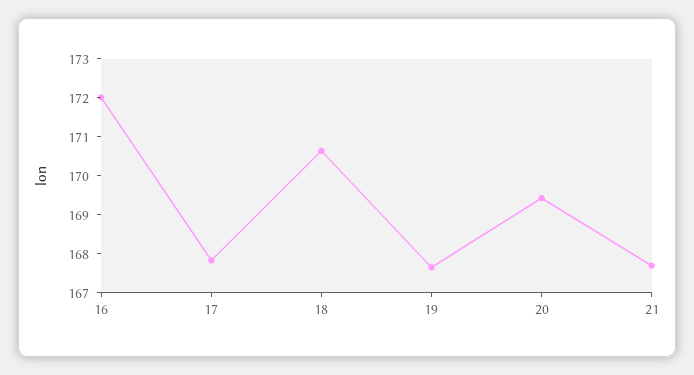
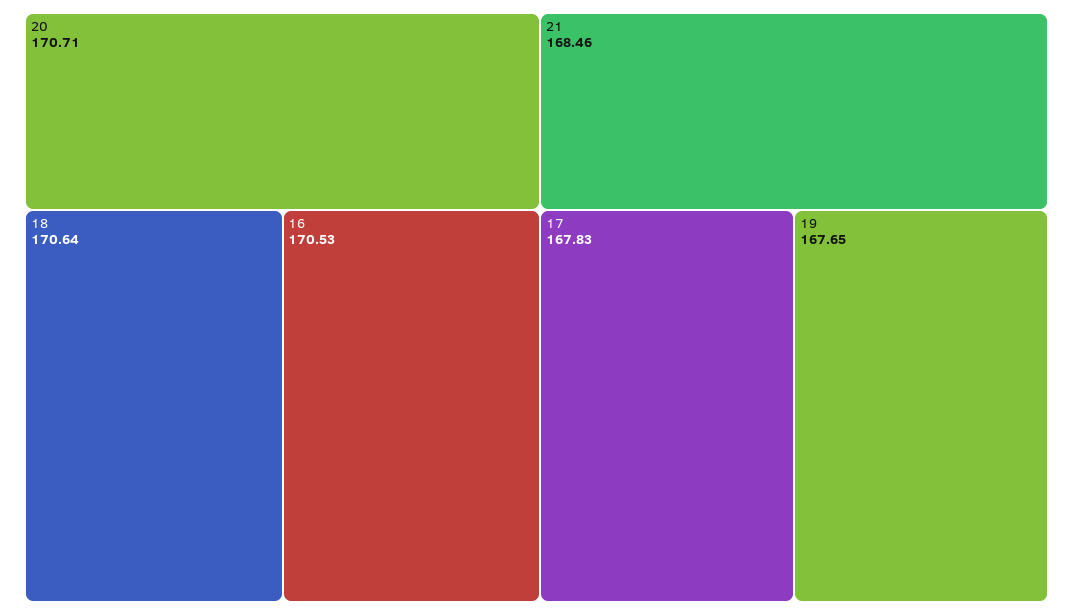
16: 172 -> 170.53
20: 169.5 -> 170.71
21: 167.75 -> 168.46

